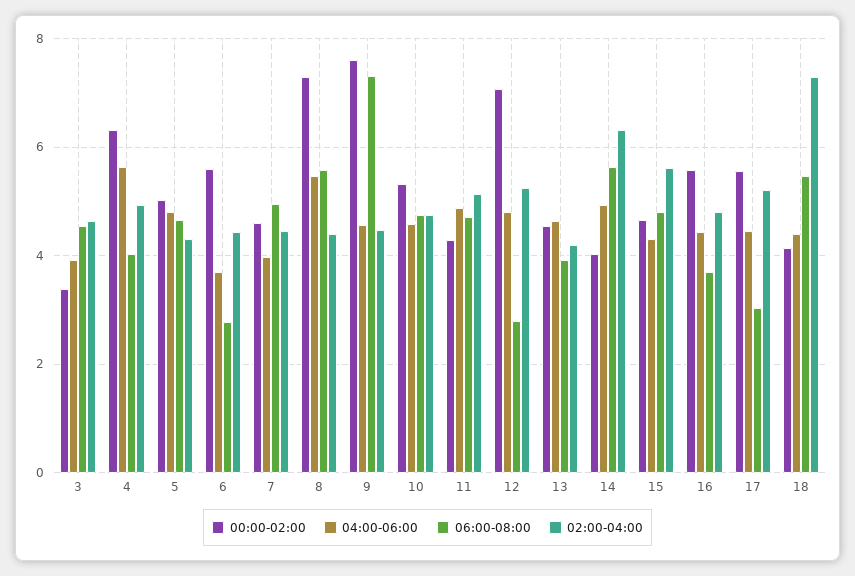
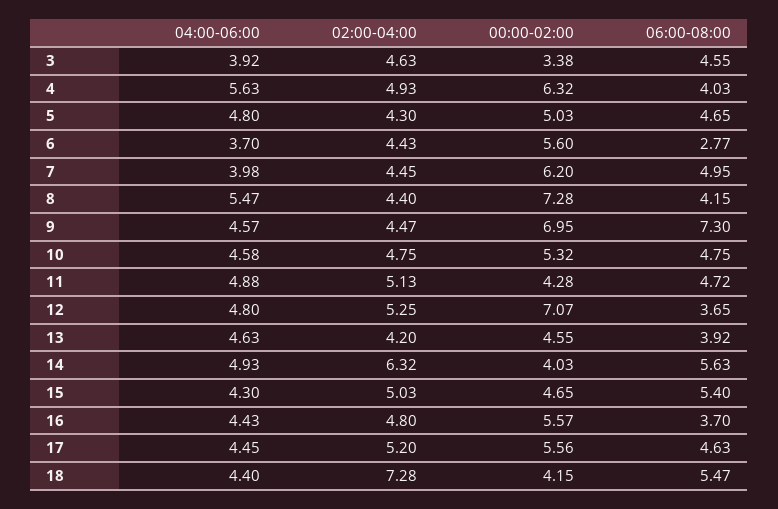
00:00-02:00, 7: 4.6 -> 6.2
06:00-08:00, 8: 5.6 -> 4.15
00:00-02:00, 9: 7.6 -> 6.95
06:00-08:00, 12: 2.8 -> 3.65
06:00-08:00, 15: 4.8 -> 5.4
02:00-04:00, 15: 5.6 -> 5.03
06:00-08:00, 17: 3 -> 4.63

